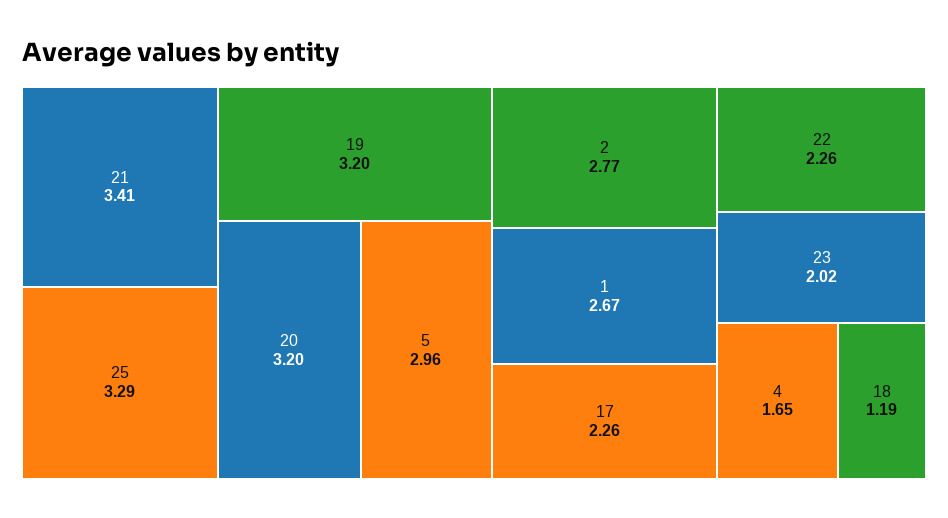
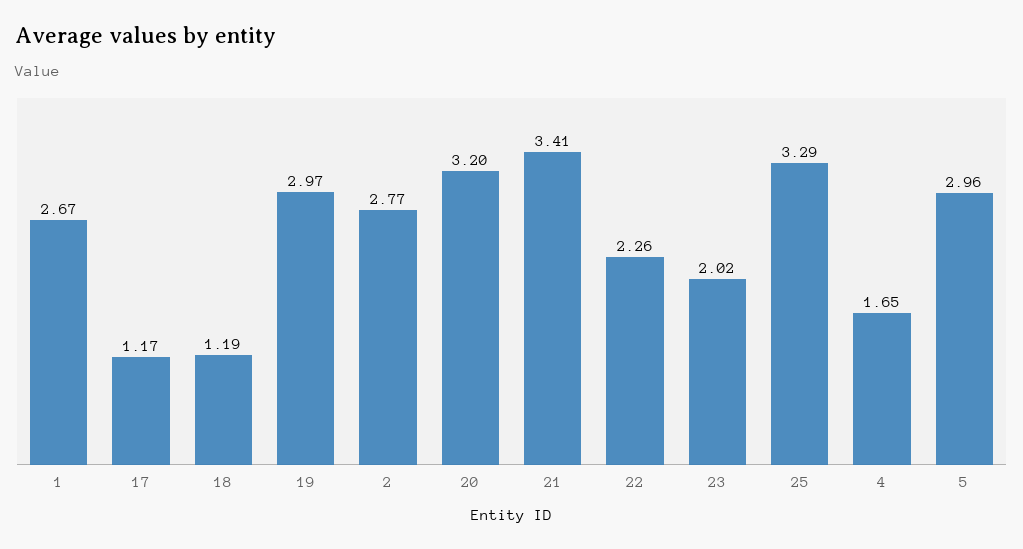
19: 3.2 -> 2.97
17: 2.26 -> 1.17

